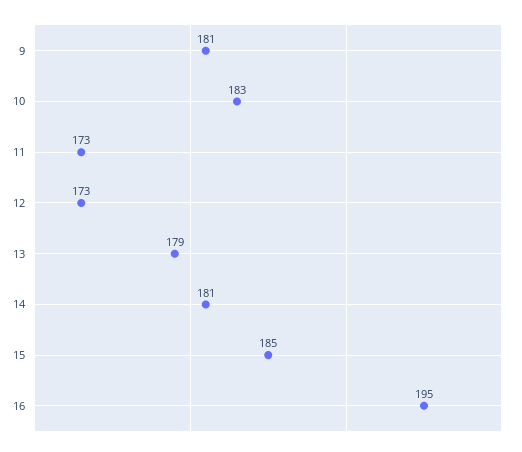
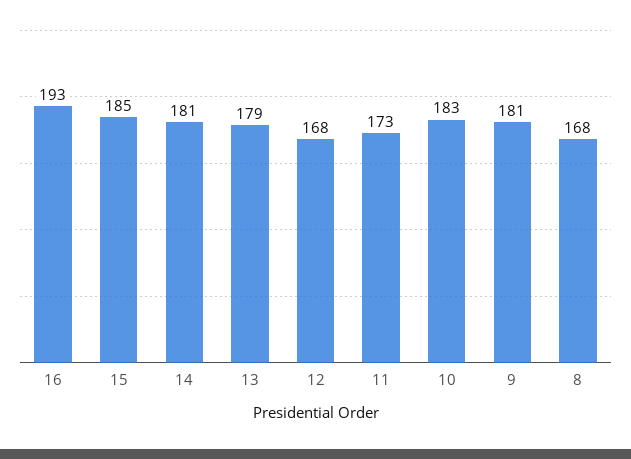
12: 173 -> 168
16: 195 -> 193
8: none -> 168

